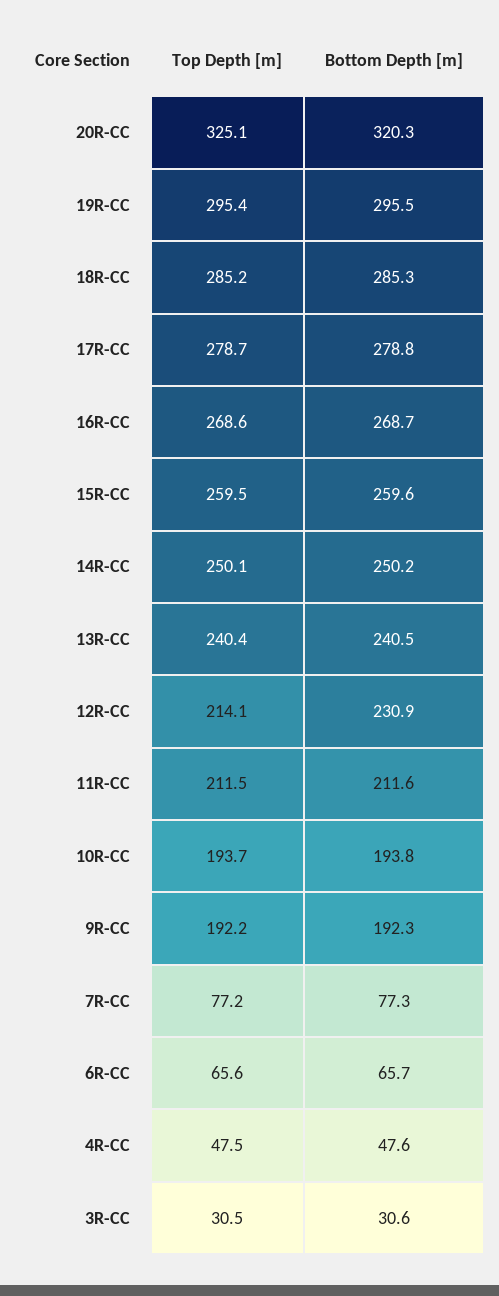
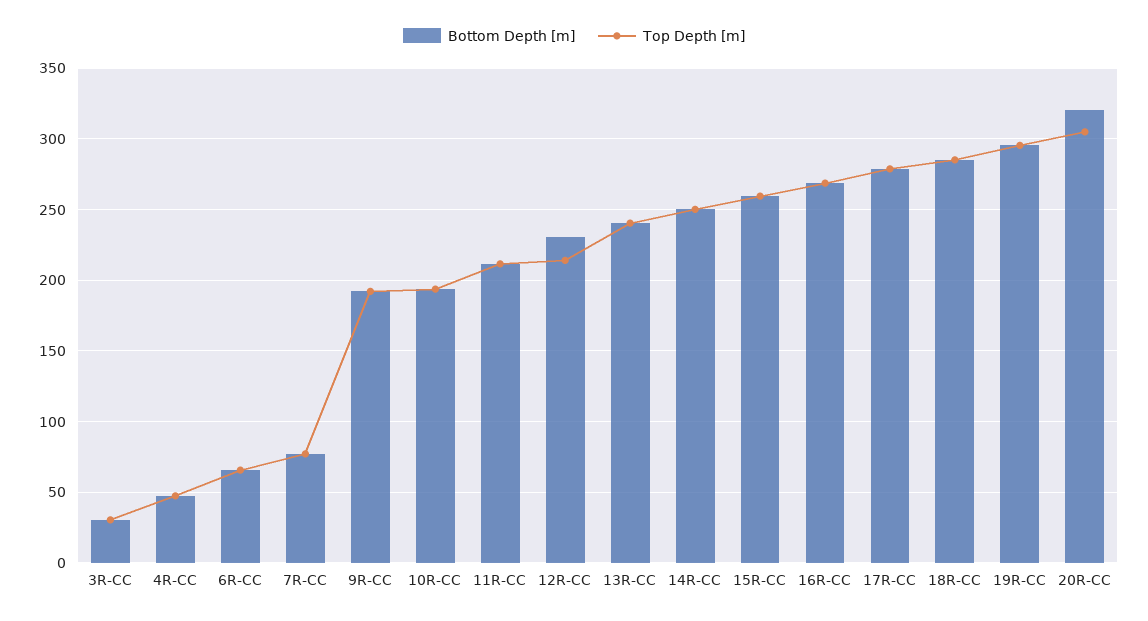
Top Depth [m], 20R-CC: 325.1 -> 305

